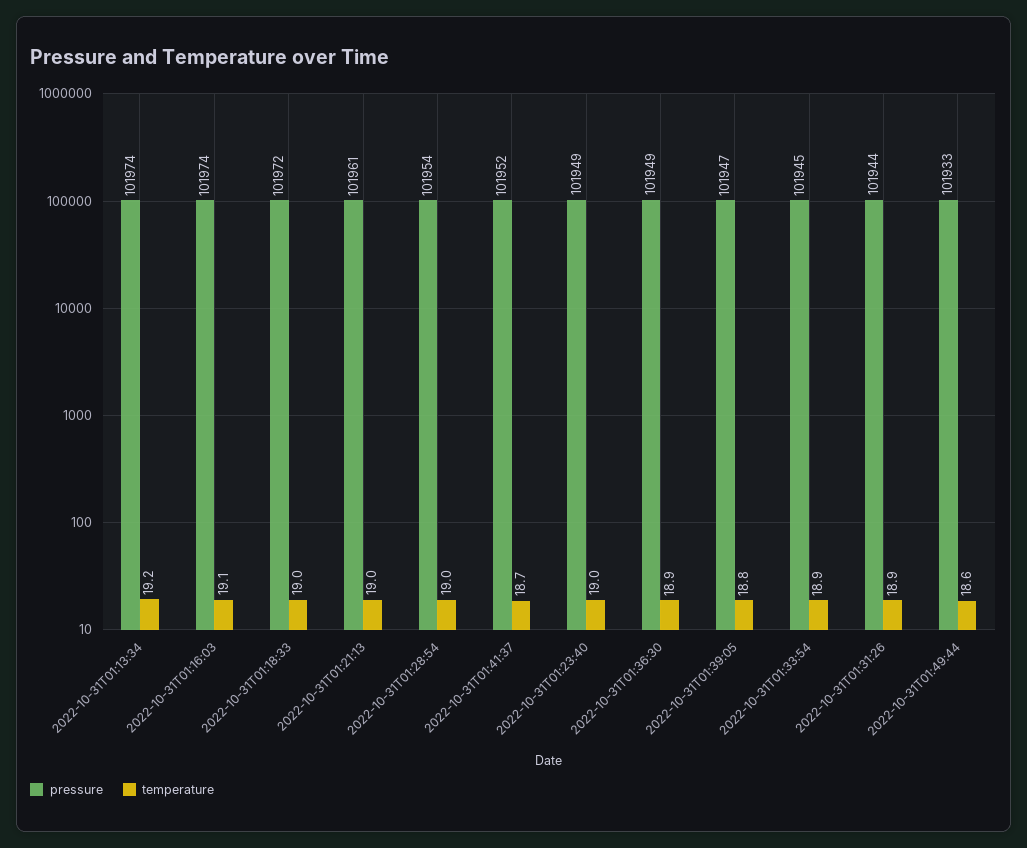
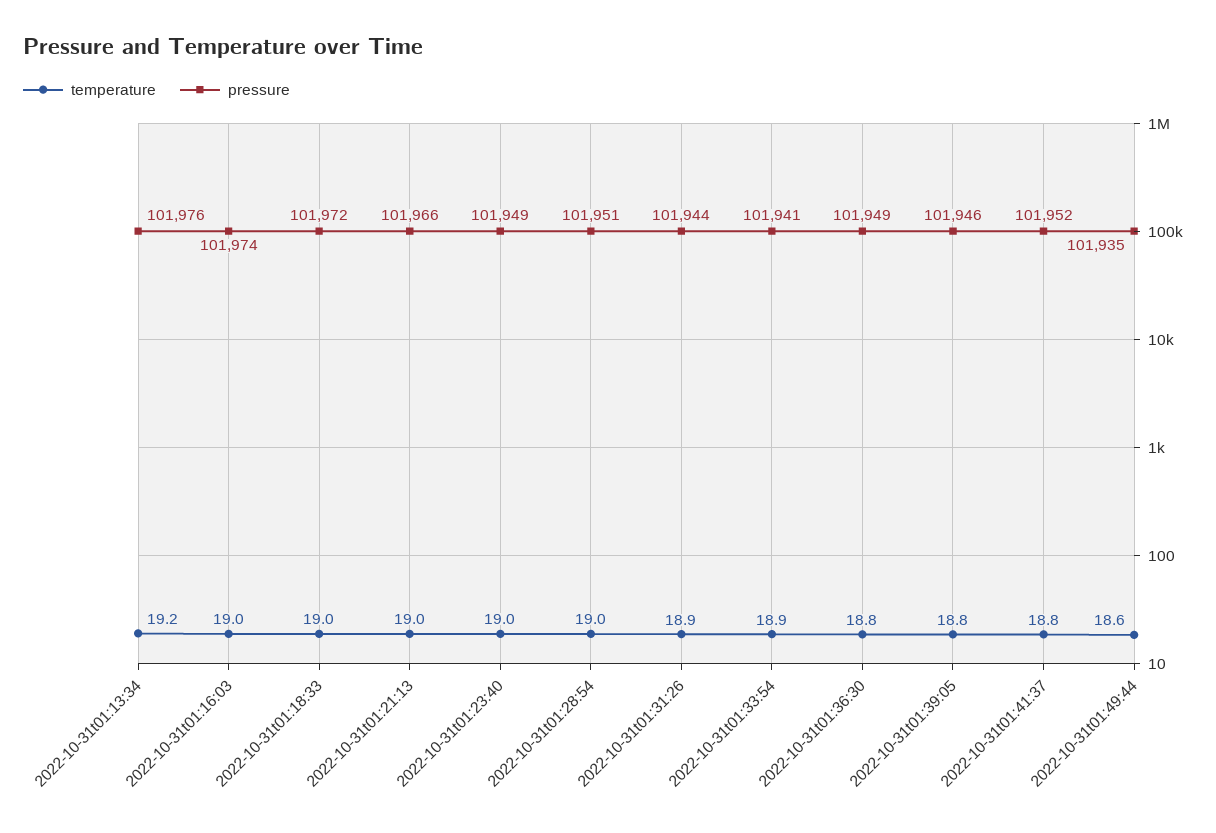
pressure, 2022-10-31T01:13:34: 101974 -> 101976
temperature, 2022-10-31T01:16:03: 19.1 -> 19
pressure, 2022-10-31T01:21:13: 101961 -> 101966
pressure, 2022-10-31T01:28:54: 101954 -> 101951
temperature, 2022-10-31T01:41:37: 18.7 -> 18.8
temperature, 2022-10-31T01:36:30: 18.9 -> 18.8
pressure, 2022-10-31T01:39:05: 101947 -> 101946
pressure, 2022-10-31T01:33:54: 101945 -> 101941
pressure, 2022-10-31T01:49:44: 101933 -> 101935

